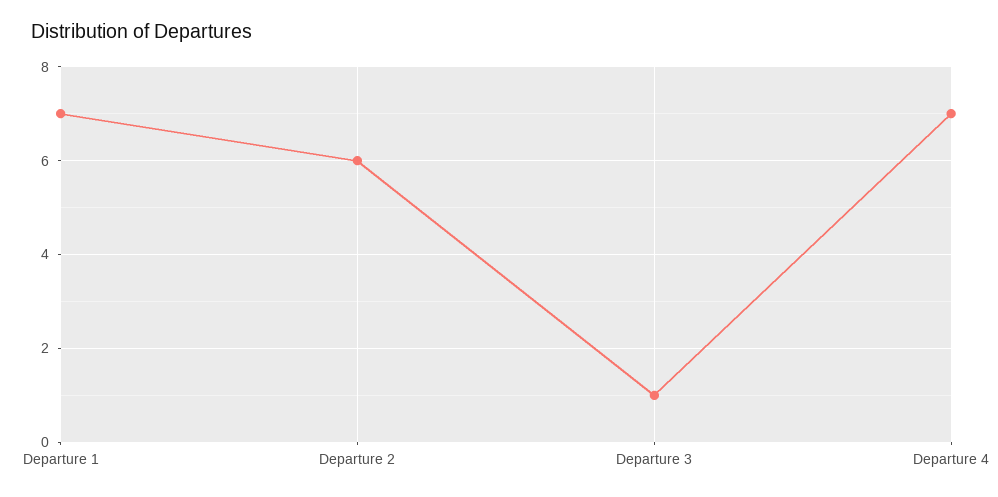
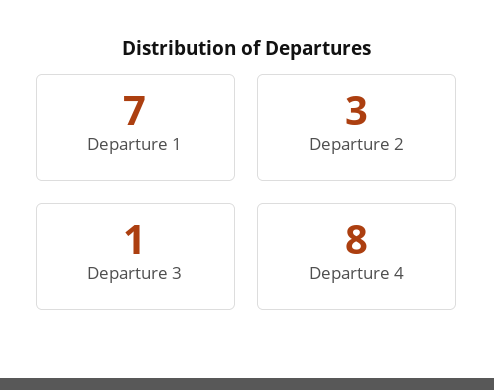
Departure 2: 6 -> 3
Departure 4: 7 -> 8

